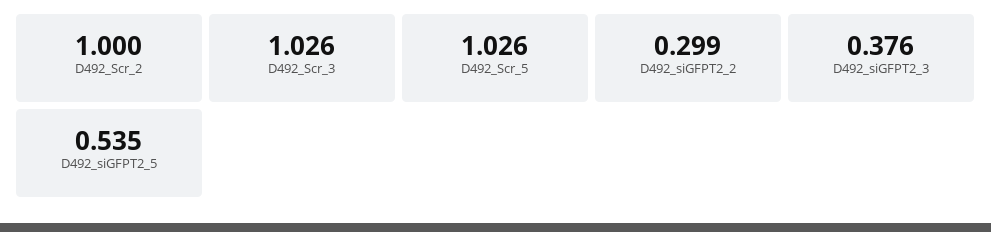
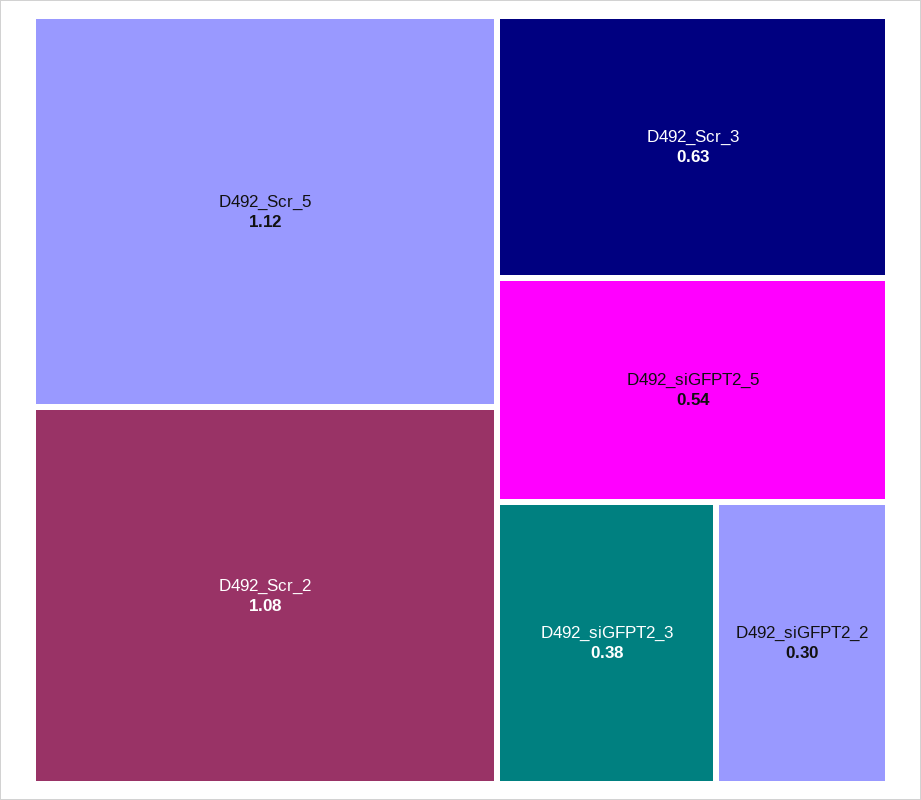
D492_Scr_2: 1 -> 1.08
D492_Scr_3: 1.026 -> 0.63
D492_Scr_5: 1.026 -> 1.12

